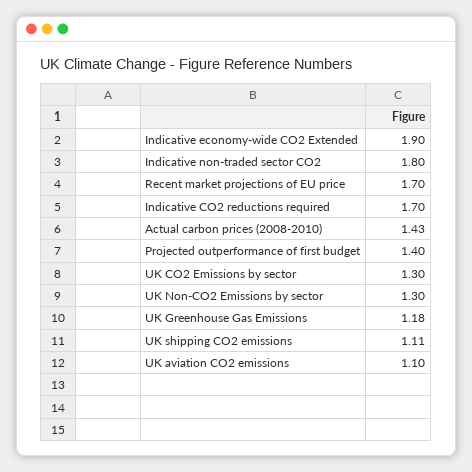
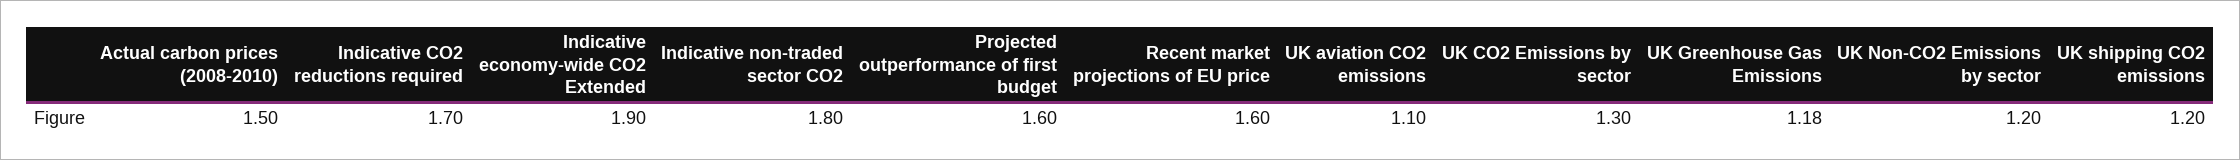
Recent market projections of EU price: 1.7 -> 1.6
Actual carbon prices (2008-2010): 1.43 -> 1.5
Projected outperformance of first budget: 1.4 -> 1.6
UK Non-CO2 Emissions by sector: 1.3 -> 1.2
UK shipping CO2 emissions: 1.11 -> 1.2

